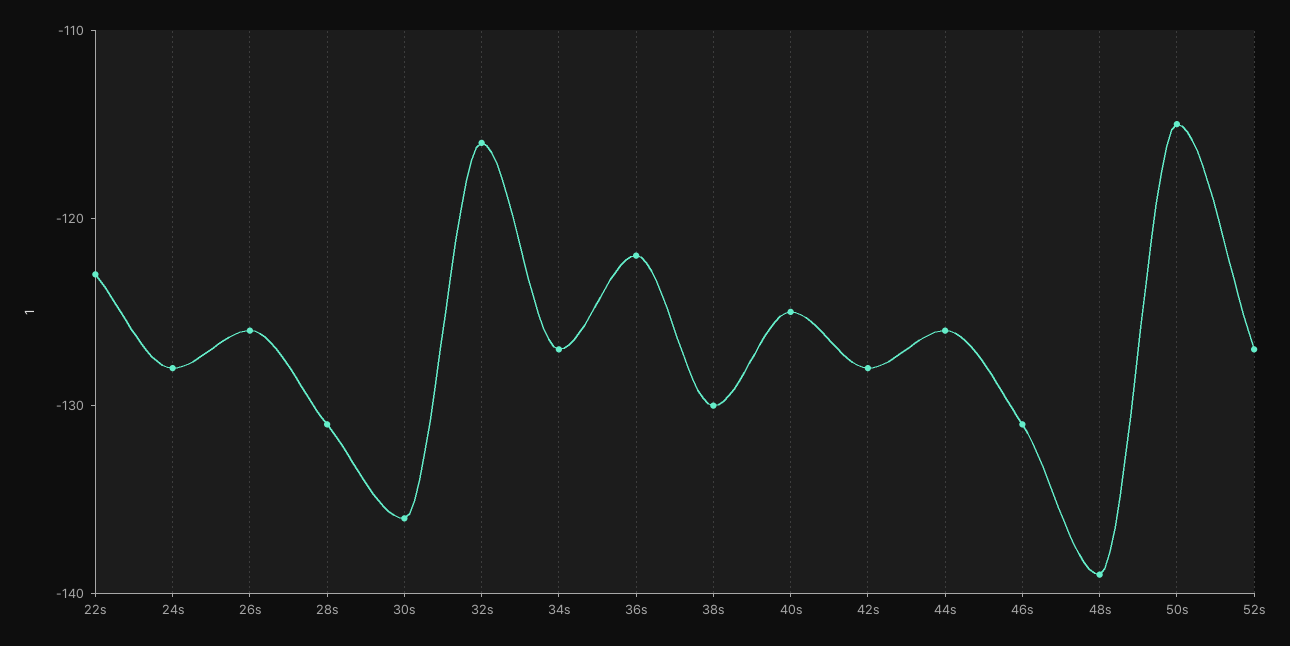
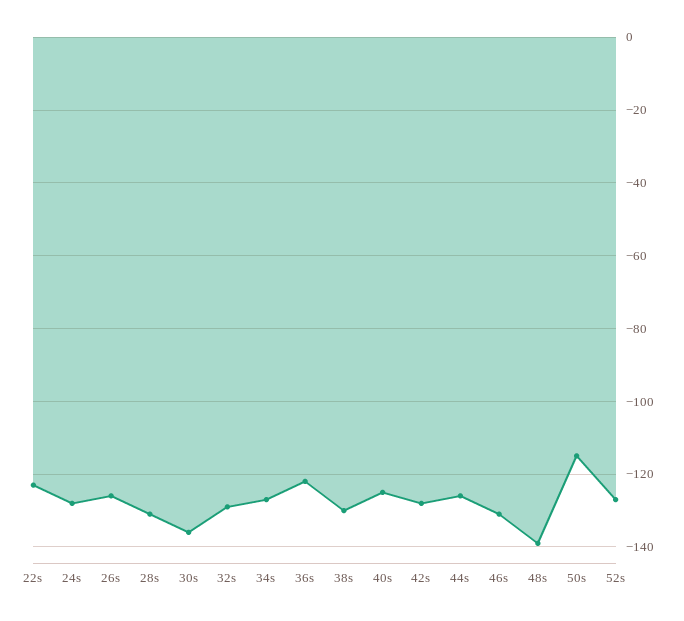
32s: -116 -> -130

